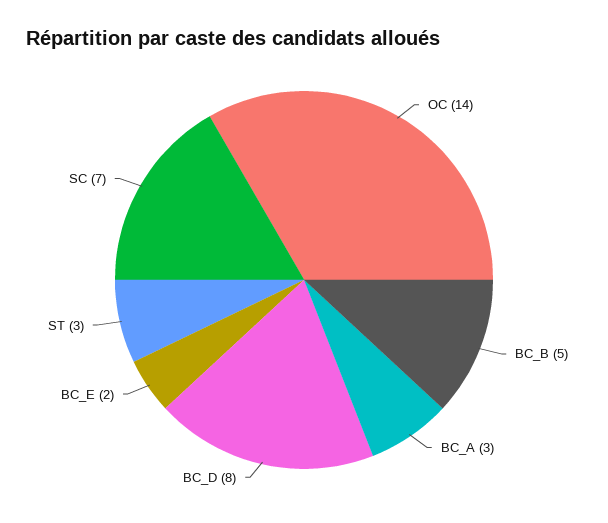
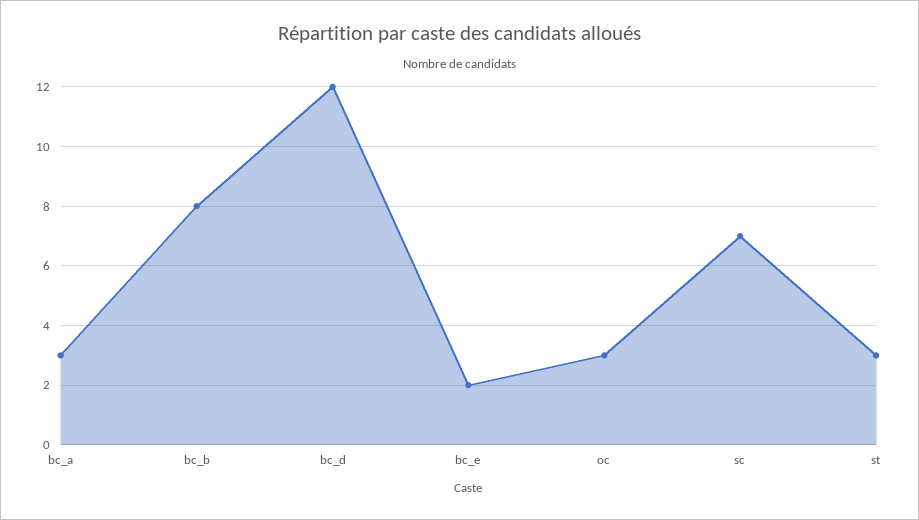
OC: 14 -> 3
BC_B: 5 -> 8
BC_D: 8 -> 12

